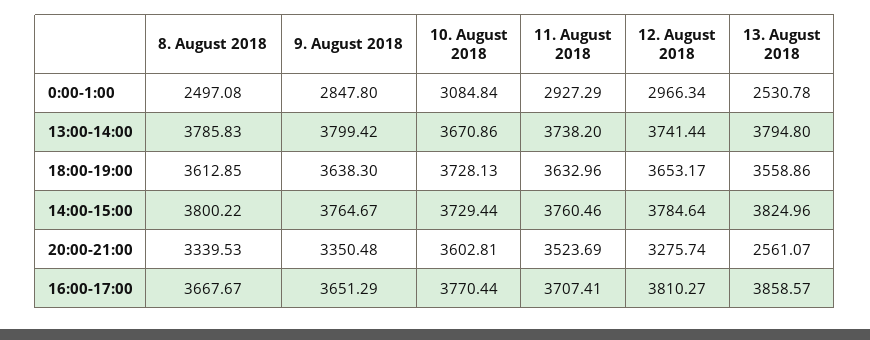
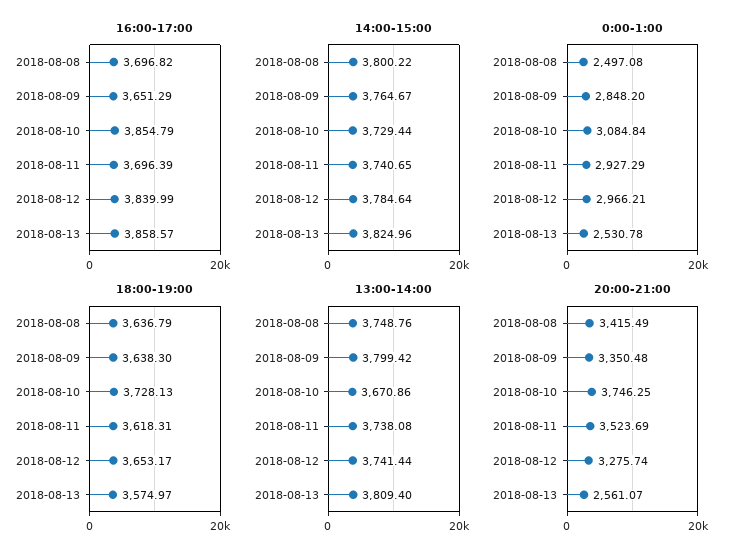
0:00-1:00, 9. August 2018: 2847.8 -> 2848.2
0:00-1:00, 12. August 2018: 2966.34 -> 2966.21
13:00-14:00, 8. August 2018: 3785.83 -> 3748.76
13:00-14:00, 11. August 2018: 3738.2 -> 3738.08
13:00-14:00, 13. August 2018: 3794.8 -> 3809.4
18:00-19:00, 8. August 2018: 3612.85 -> 3636.79
18:00-19:00, 11. August 2018: 3632.96 -> 3618.31
18:00-19:00, 13. August 2018: 3558.86 -> 3574.97
14:00-15:00, 11. August 2018: 3760.46 -> 3740.65
20:00-21:00, 8. August 2018: 3339.53 -> 3415.49
20:00-21:00, 10. August 2018: 3602.81 -> 3746.25
16:00-17:00, 8. August 2018: 3667.67 -> 3696.82
16:00-17:00, 10. August 2018: 3770.44 -> 3854.79
16:00-17:00, 11. August 2018: 3707.41 -> 3696.39
16:00-17:00, 12. August 2018: 3810.27 -> 3839.99

